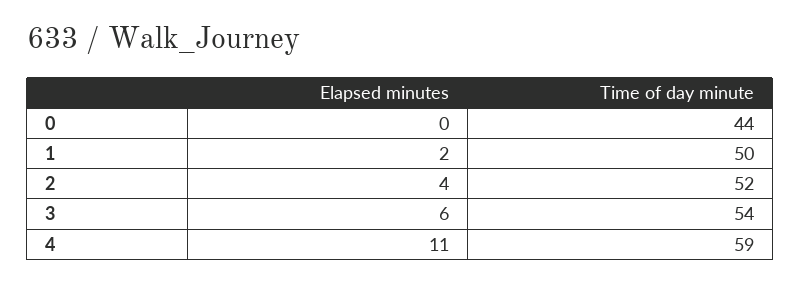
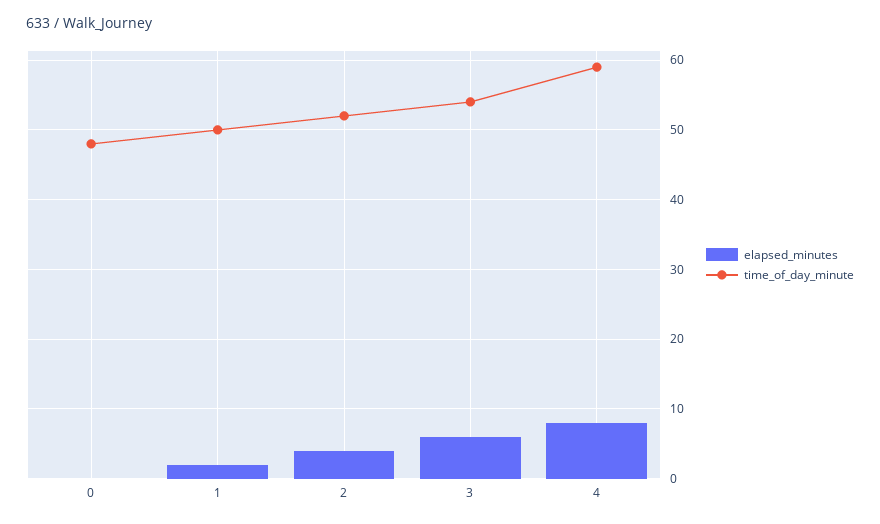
Time of day minute, 0: 44 -> 48
Elapsed minutes, 4: 11 -> 8

